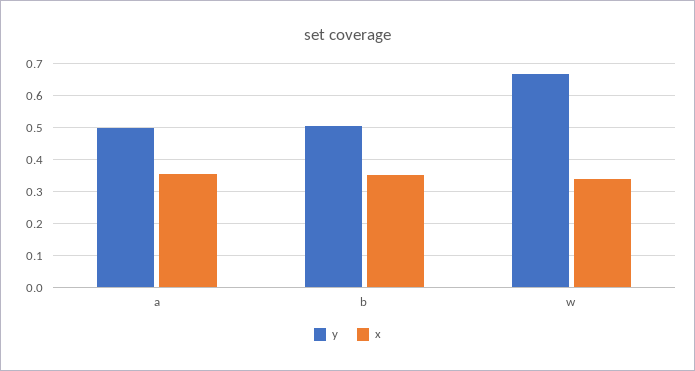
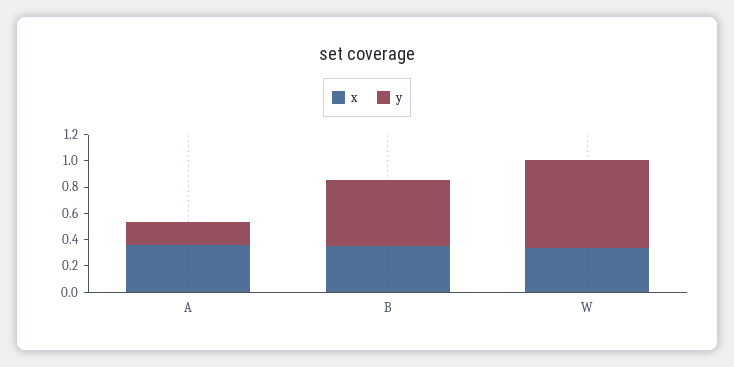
y, a: 0.5 -> 0.2

